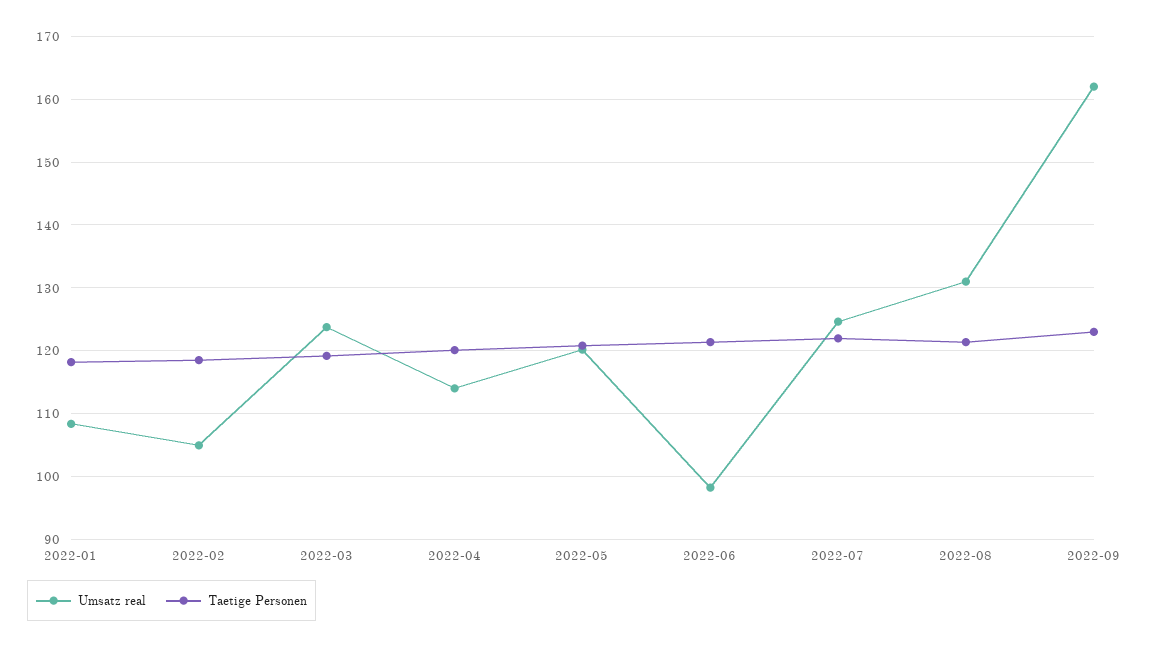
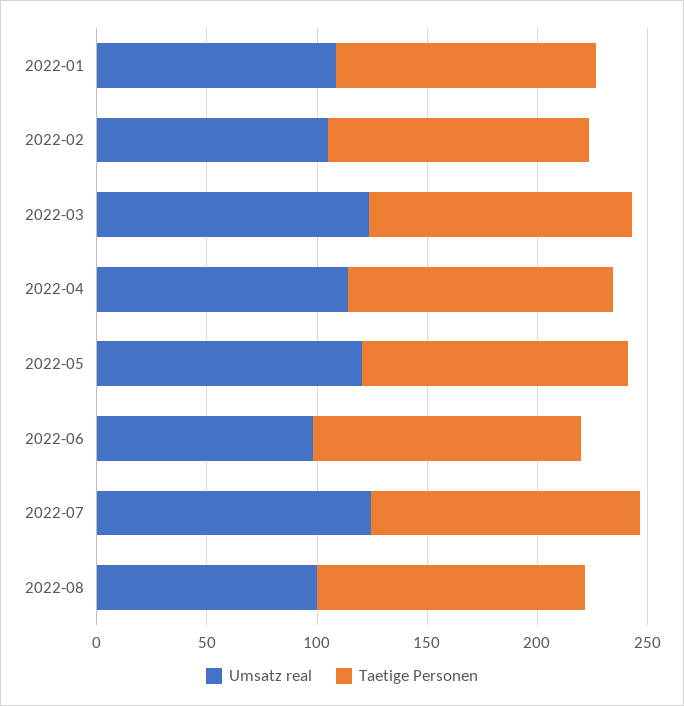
Umsatz real, 2022-08: 131 -> 100
Umsatz real, 2022-09: 162 -> none
Taetige Personen, 2022-09: 123 -> none

